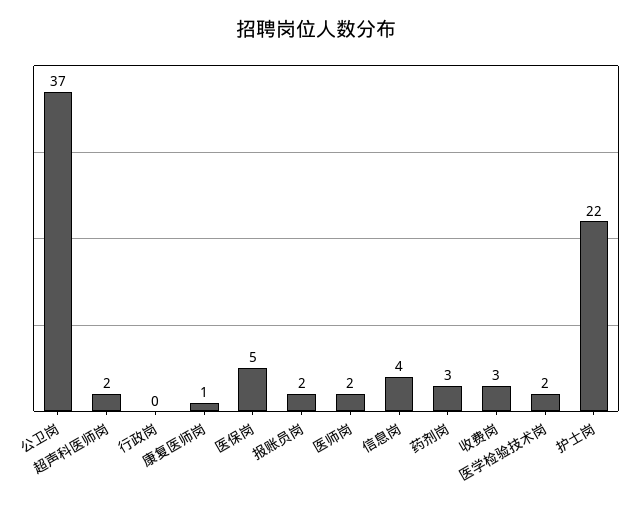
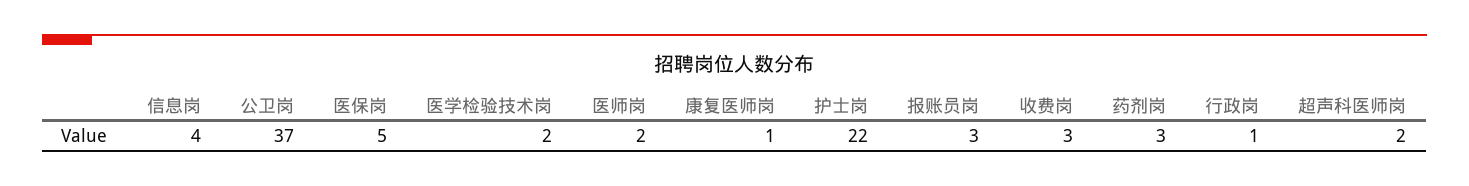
行政岗: 0 -> 1
报账员岗: 2 -> 3

